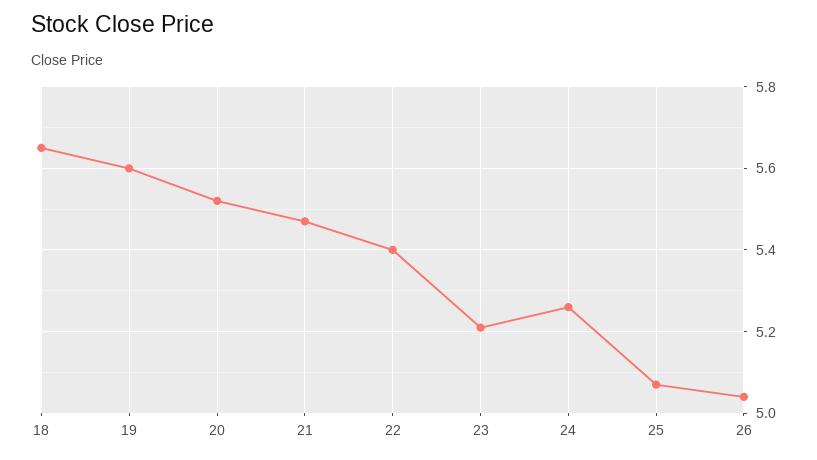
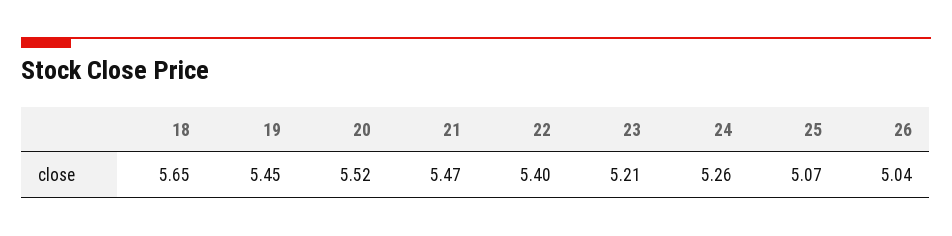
19: 5.6 -> 5.45

